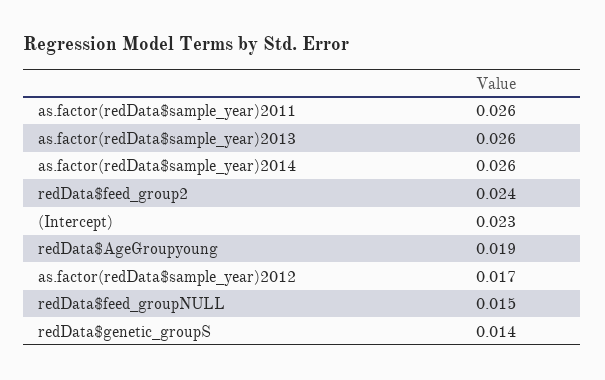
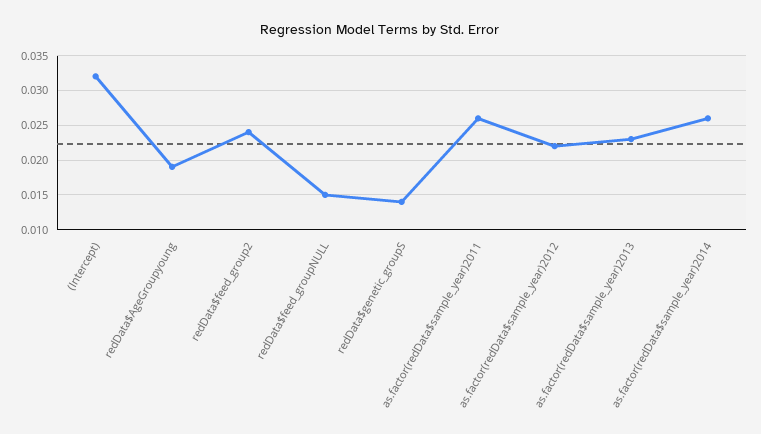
as.factor(redData$sample_year)2013: 0.026 -> 0.023
(Intercept): 0.023 -> 0.032
as.factor(redData$sample_year)2012: 0.017 -> 0.022

